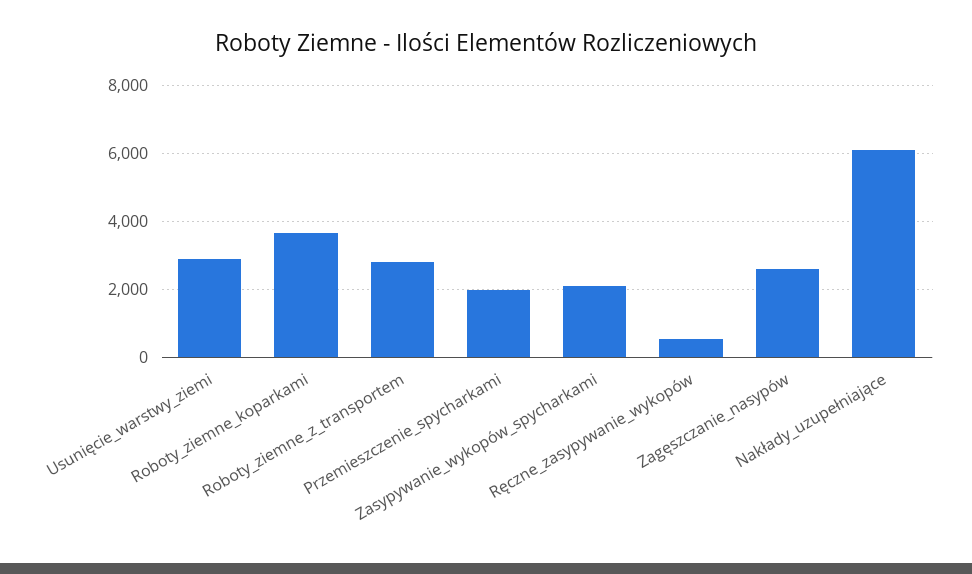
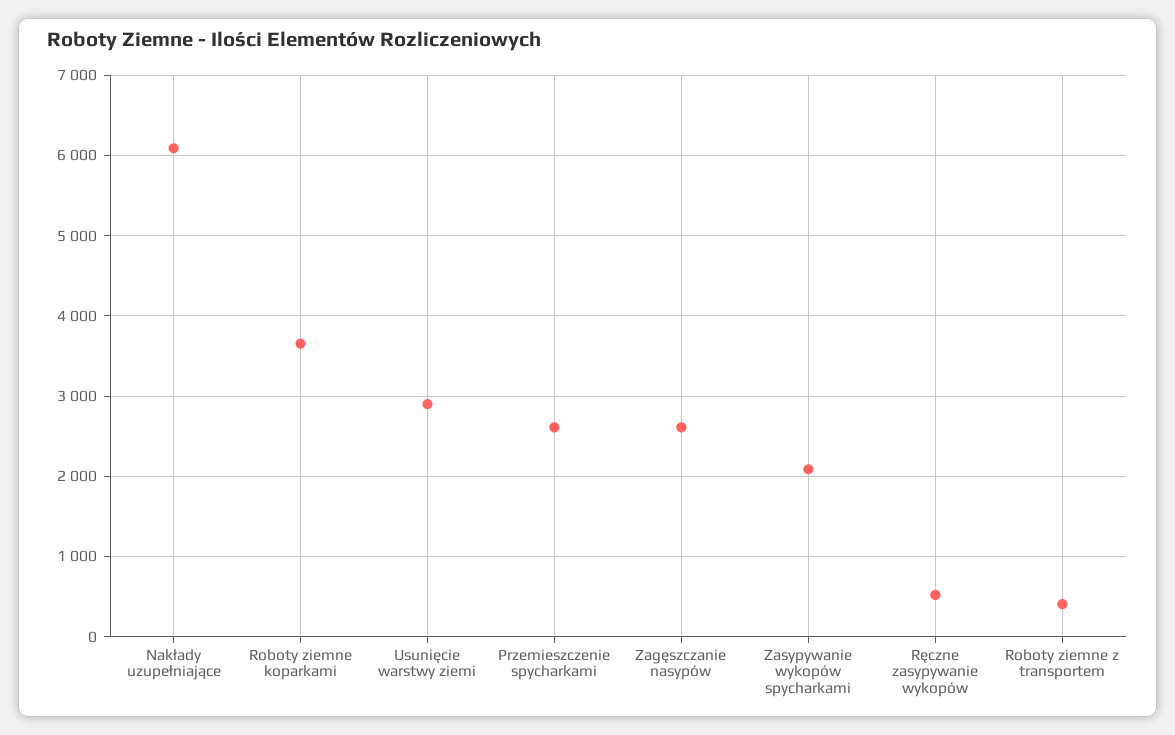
Roboty_ziemne_z_transportem: 2800 -> 400
Przemieszczenie_spycharkami: 2000 -> 2600

